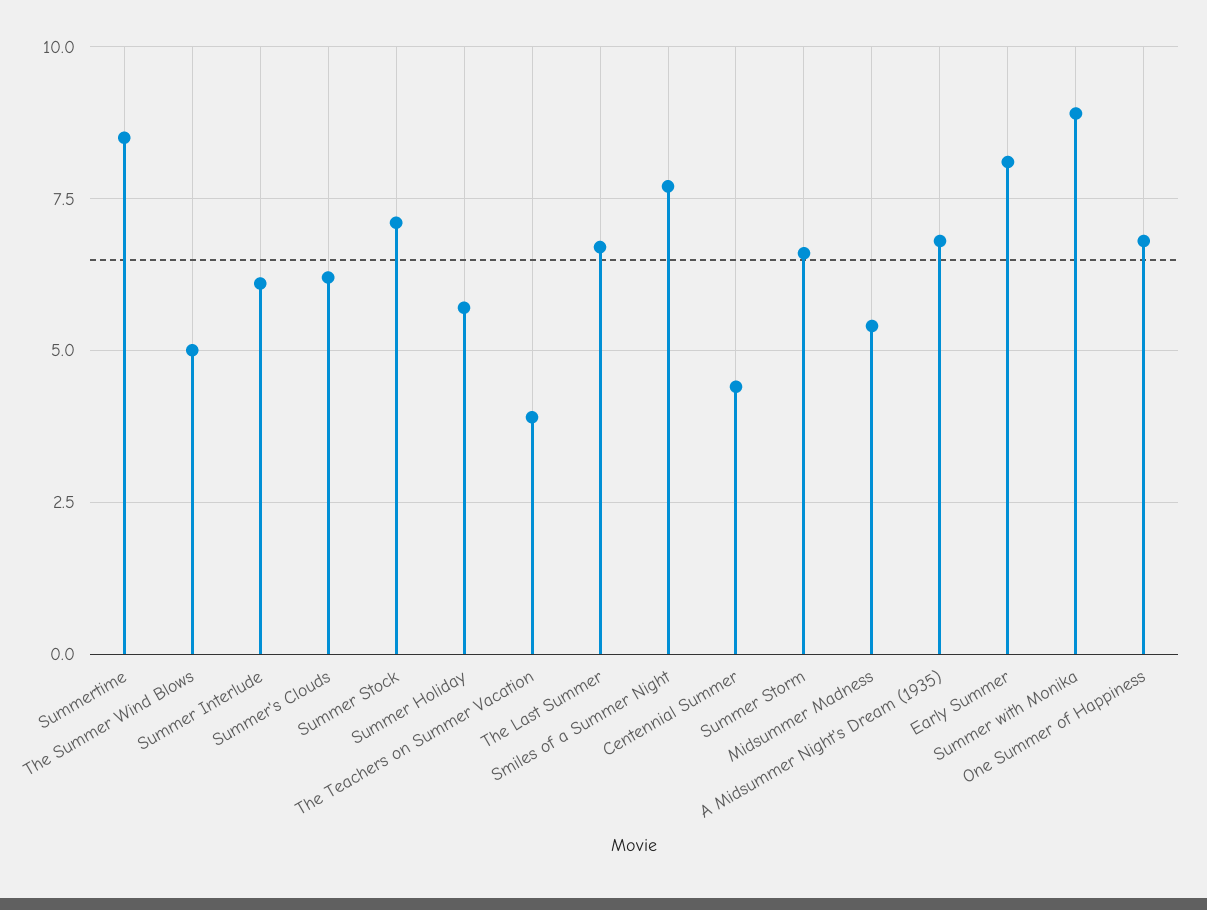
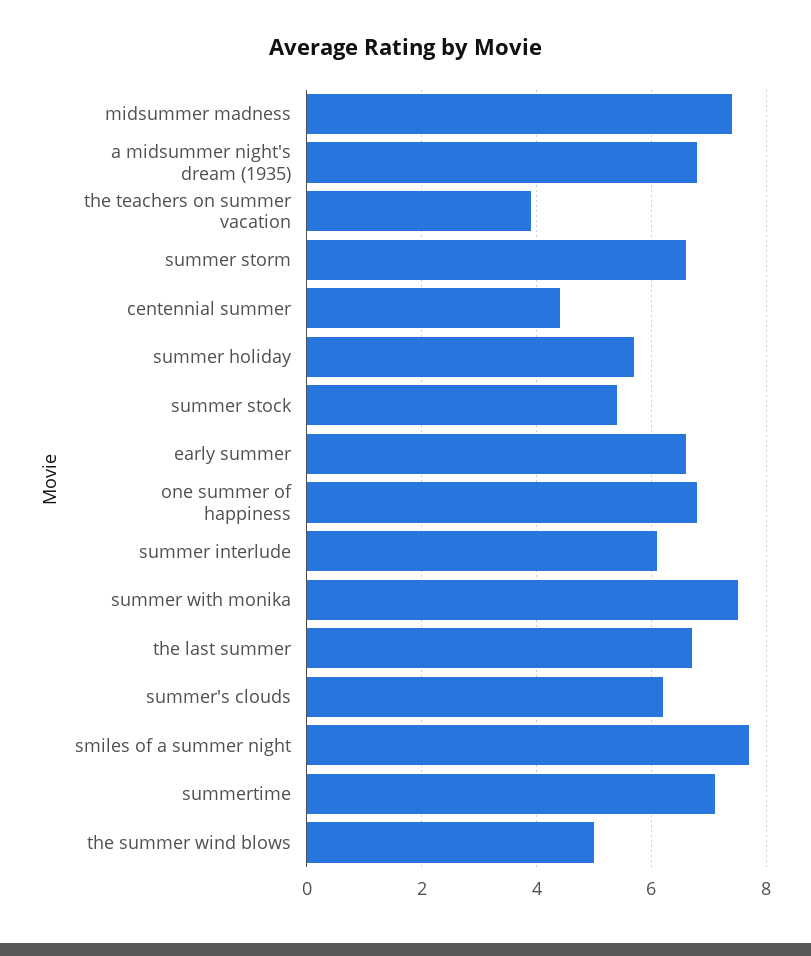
Summertime: 8.5 -> 7
Summer Stock: 7 -> 5.5
Midsummer Madness: 5.5 -> 7.5
Early Summer: 8 -> 6.5
Summer with Monika: 9 -> 7.5

